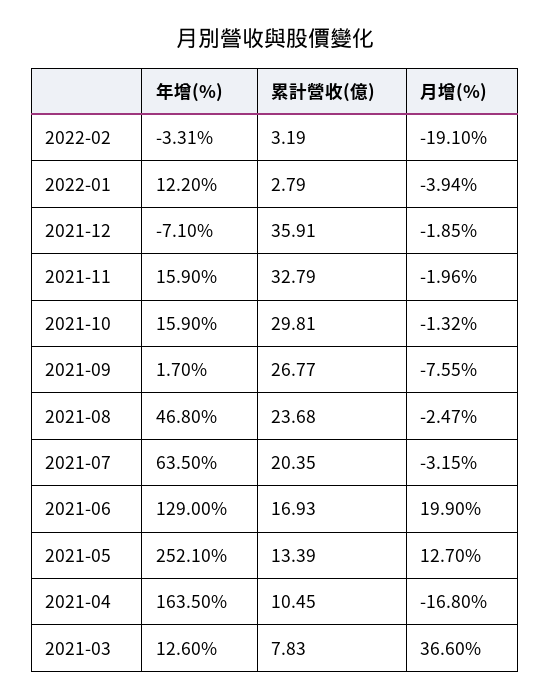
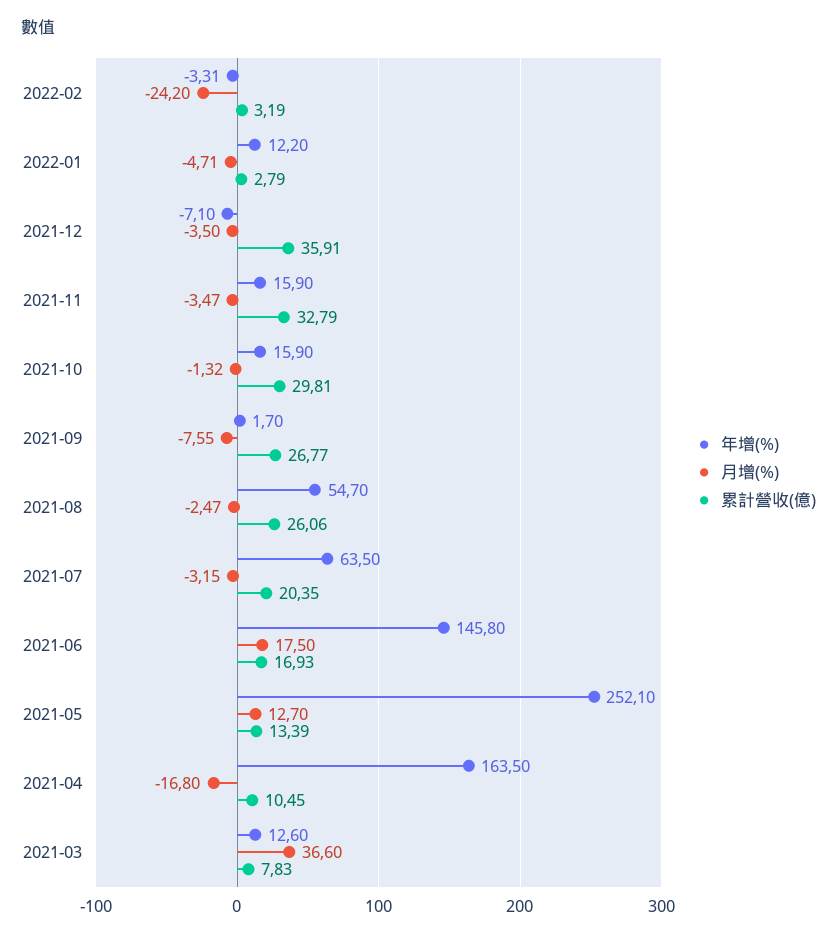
月增(%), 2022-02: -19.1 -> -24.2
月增(%), 2022-01: -3.94 -> -4.71
月增(%), 2021-12: -1.85 -> -3.5
月增(%), 2021-11: -1.96 -> -3.47
年增(%), 2021-08: 46.8 -> 54.7
累計營收(億), 2021-08: 23.68 -> 26.06
年增(%), 2021-06: 129 -> 145.8
月增(%), 2021-06: 19.9 -> 17.5

